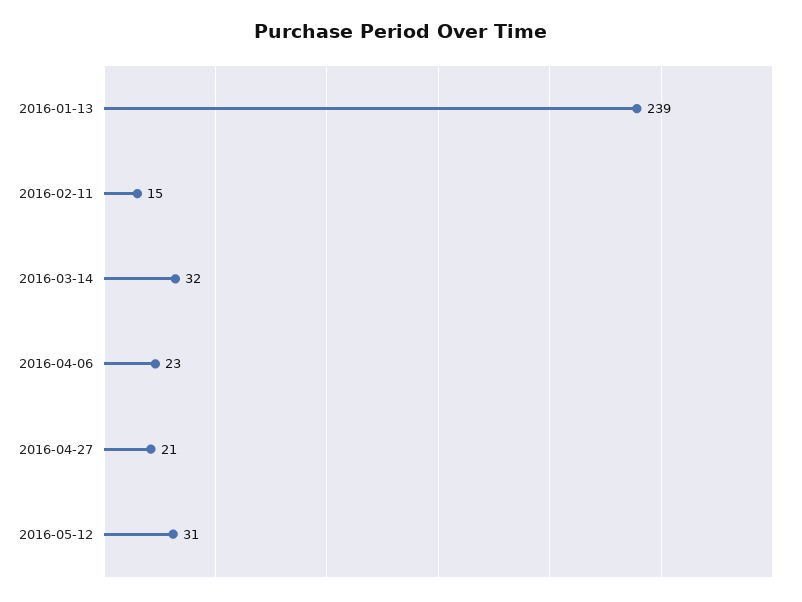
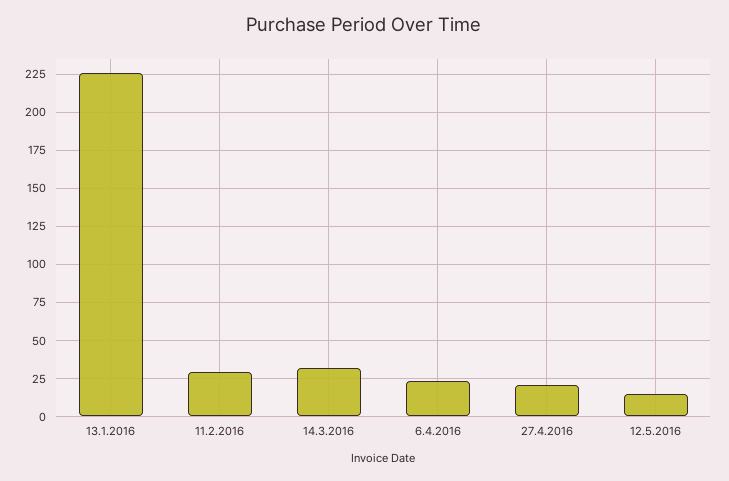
2016-01-13: 239 -> 225
2016-02-11: 15 -> 30
2016-05-12: 31 -> 15

